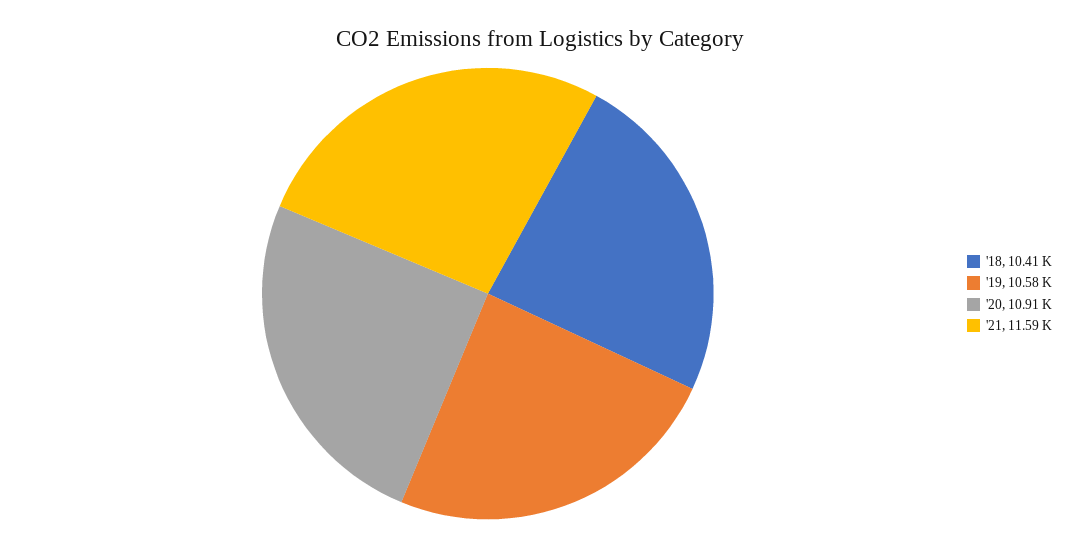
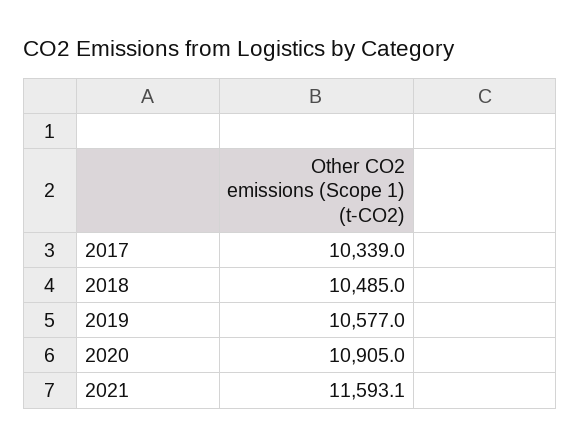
'18: 10410 -> 10485
2017: none -> 10339

